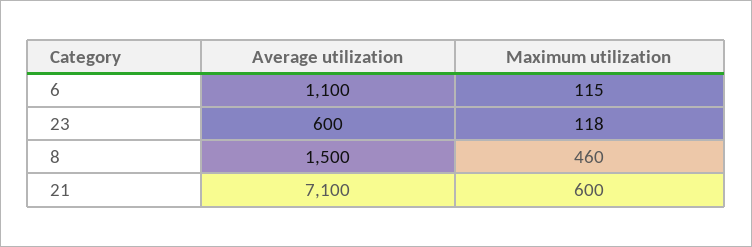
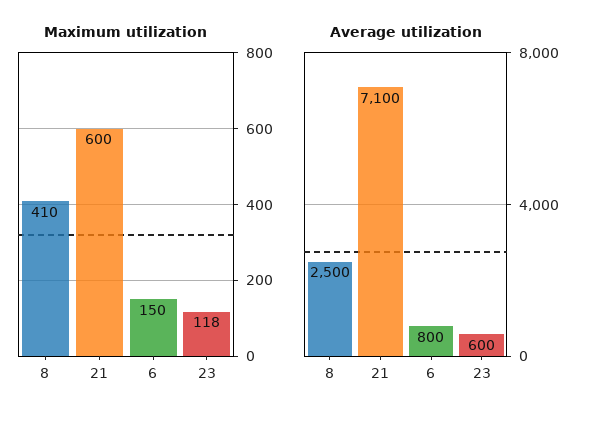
Average utilization, 6: 1100 -> 800
Maximum utilization, 6: 115 -> 150
Average utilization, 8: 1500 -> 2500
Maximum utilization, 8: 460 -> 410

